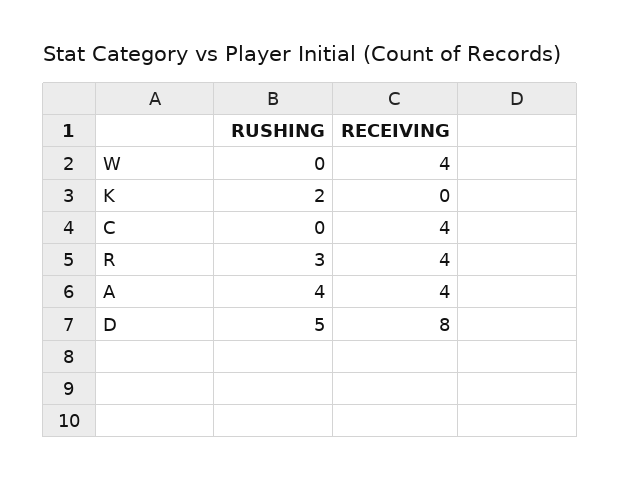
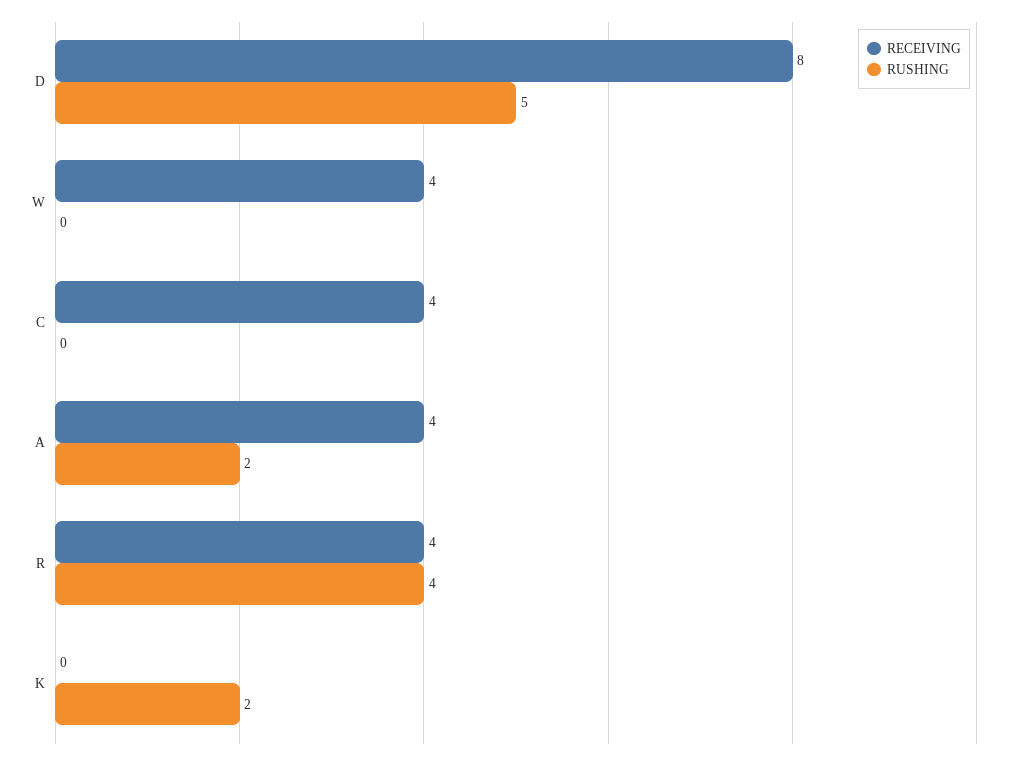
RUSHING, R: 3 -> 4
RUSHING, A: 4 -> 2

